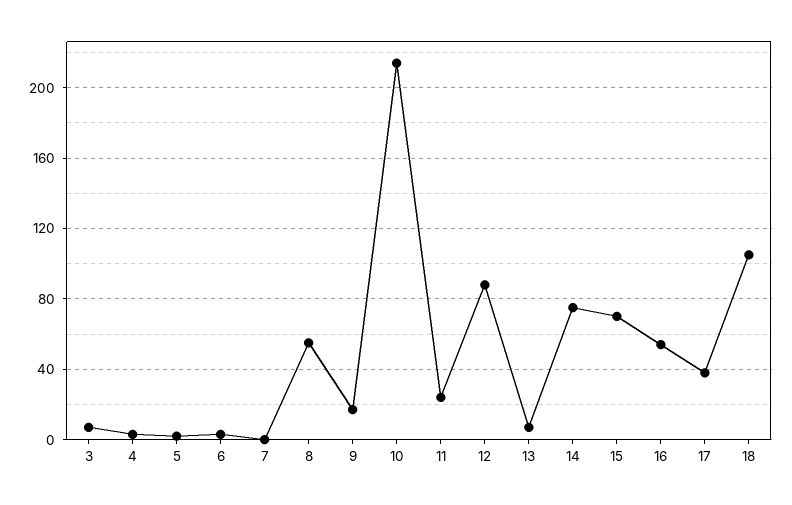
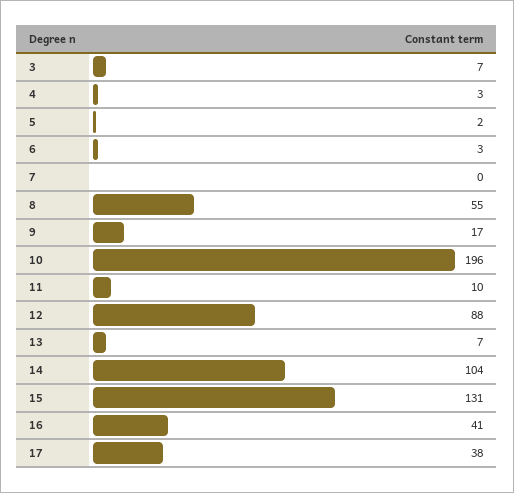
10: 215 -> 196
11: 25 -> 10
14: 75 -> 104
15: 70 -> 131
16: 55 -> 41
18: 105 -> none

